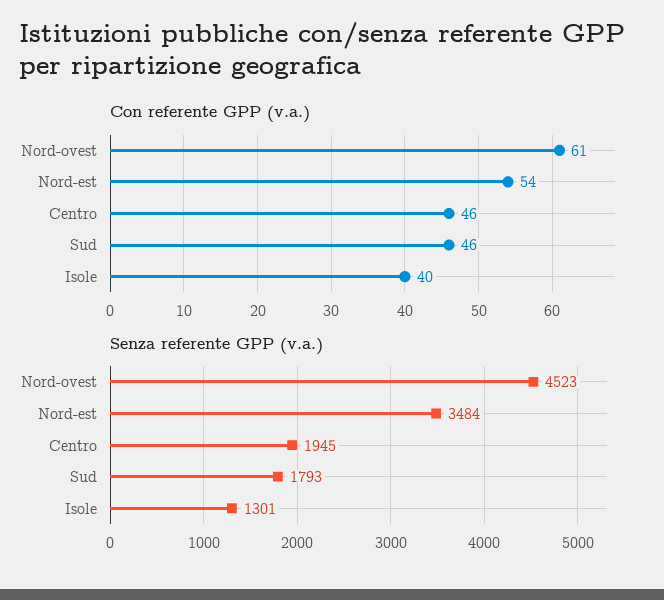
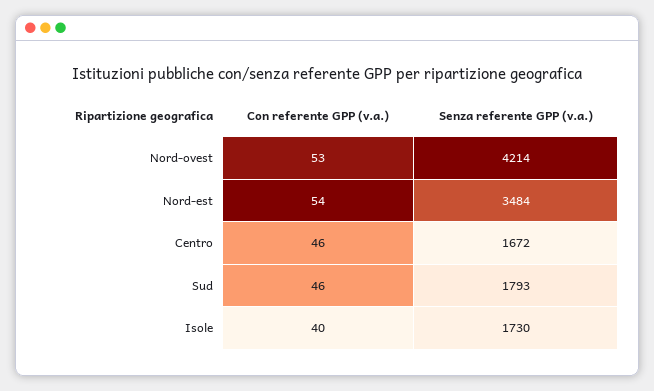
Con referente GPP (v.a.), Nord-ovest: 61 -> 53
Senza referente GPP (v.a.), Nord-ovest: 4523 -> 4214
Senza referente GPP (v.a.), Centro: 1945 -> 1672
Senza referente GPP (v.a.), Isole: 1301 -> 1730

